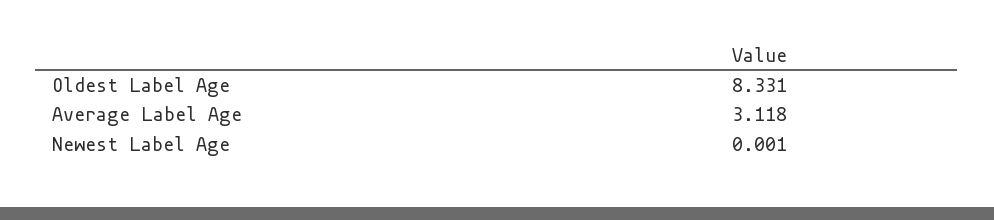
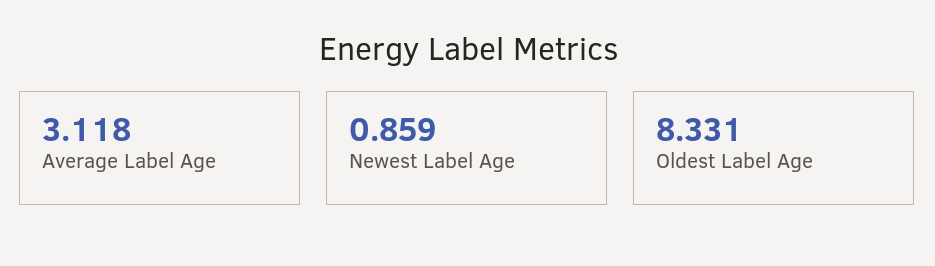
Newest Label Age: 0.001 -> 0.859

